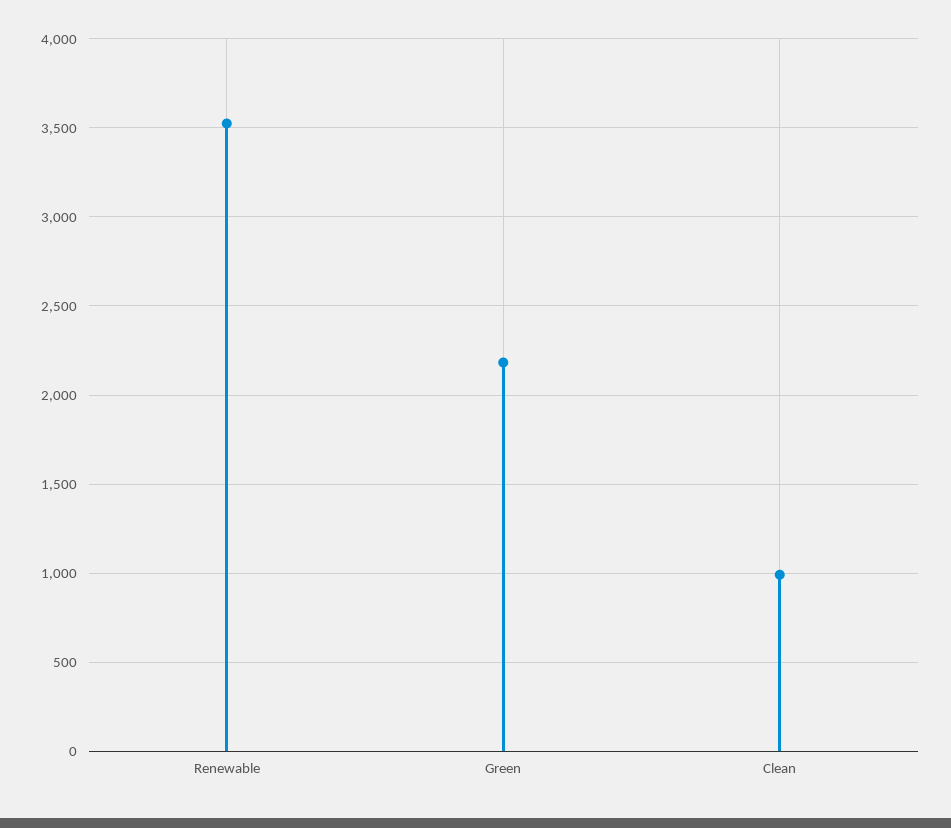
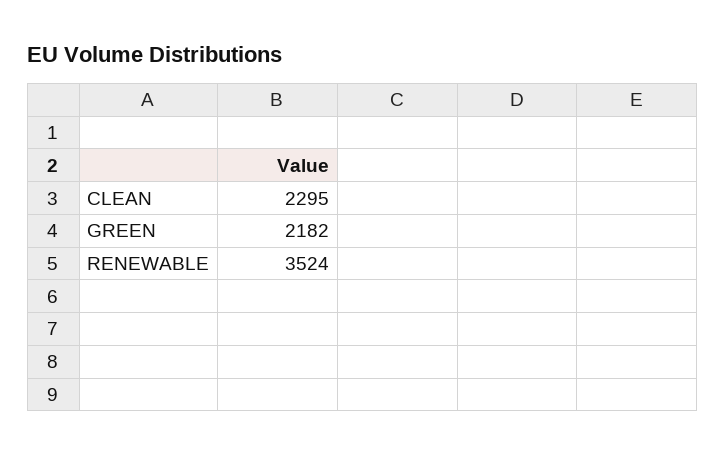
Clean: 1000 -> 2295

